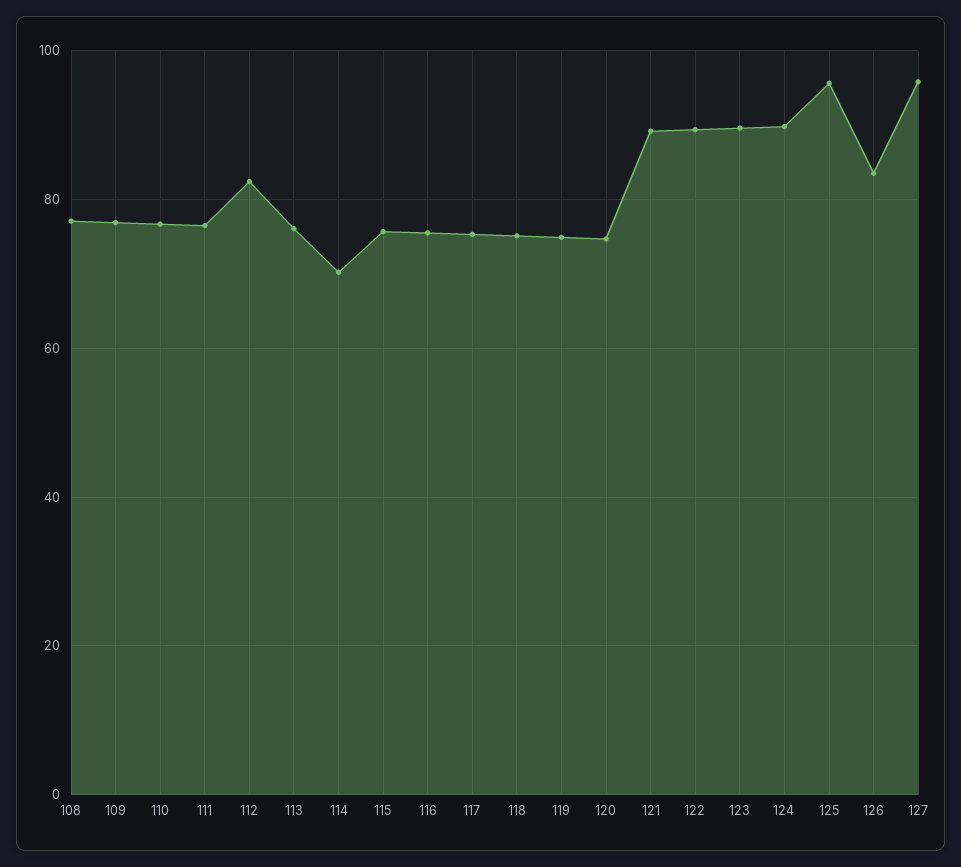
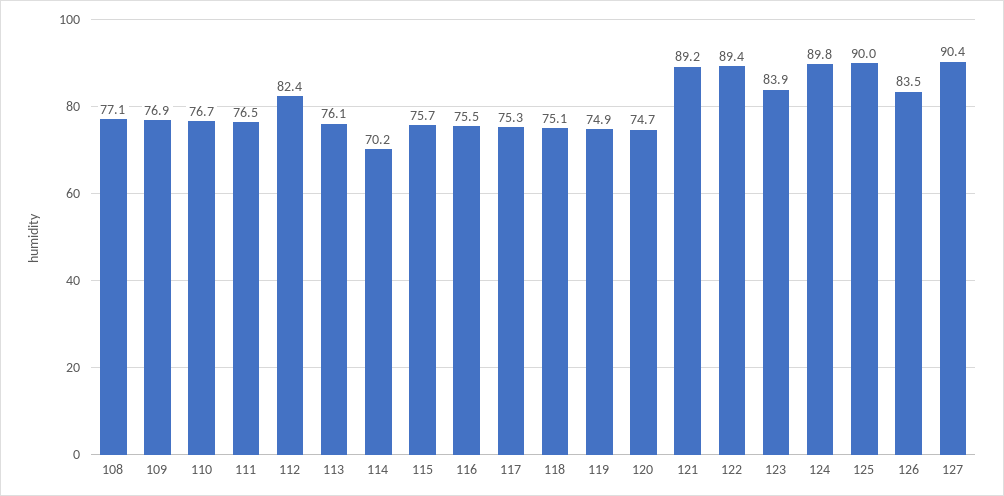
123: 90 -> 83.9
125: 96 -> 90
127: 96 -> 90.4

